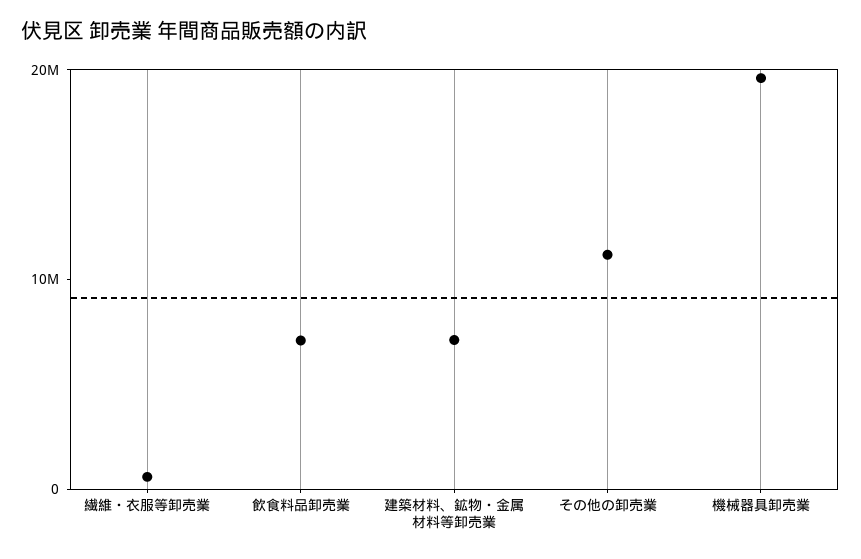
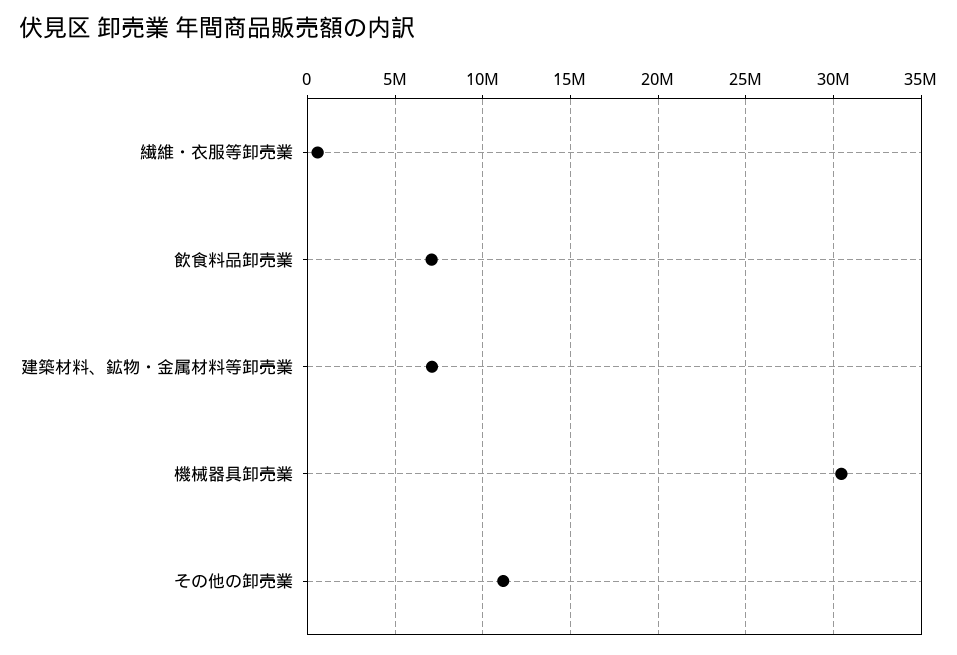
機械器具卸売業: 20000000 -> 30500000

